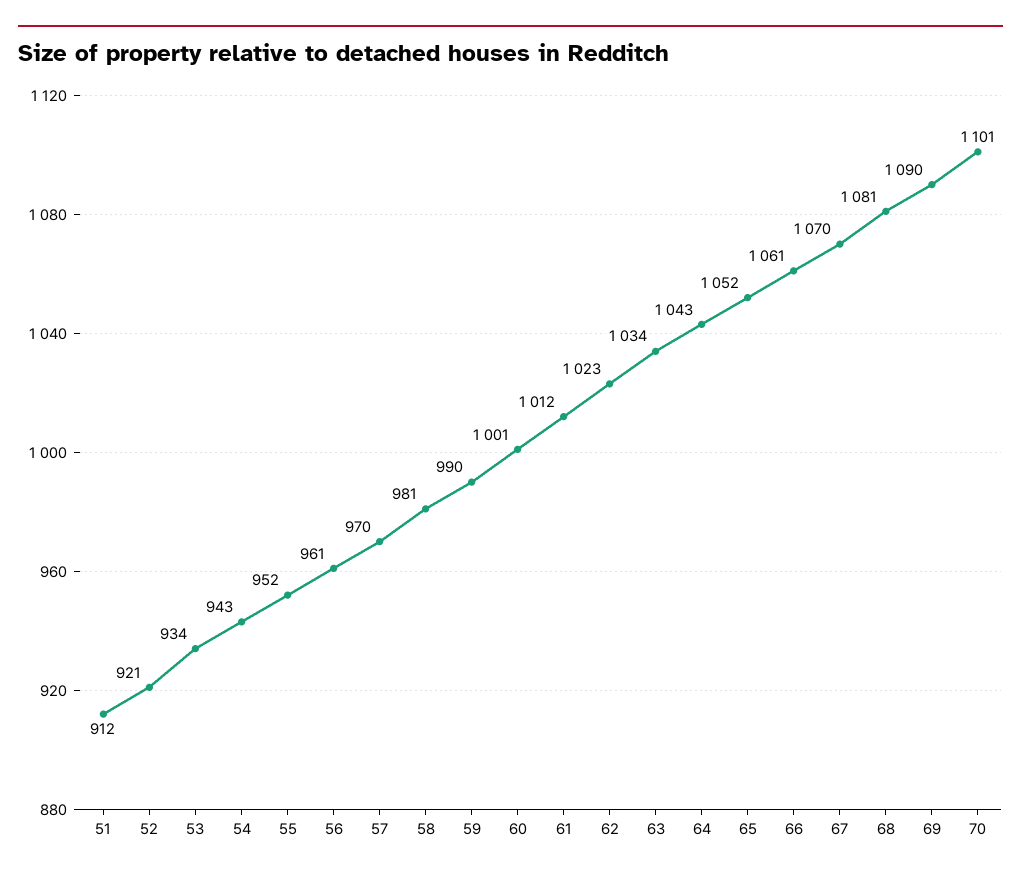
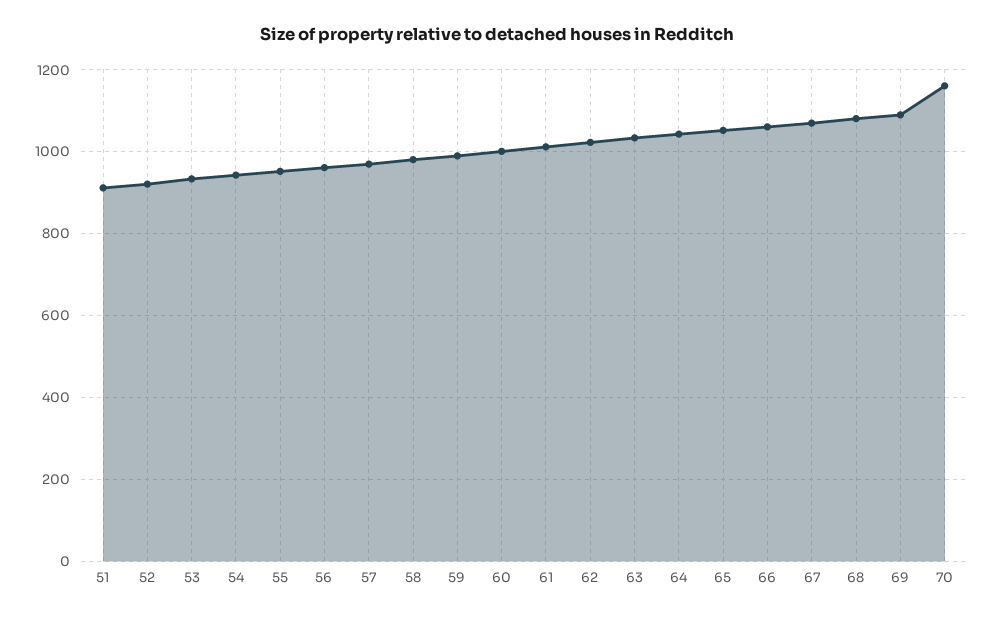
70: 1101 -> 1160

